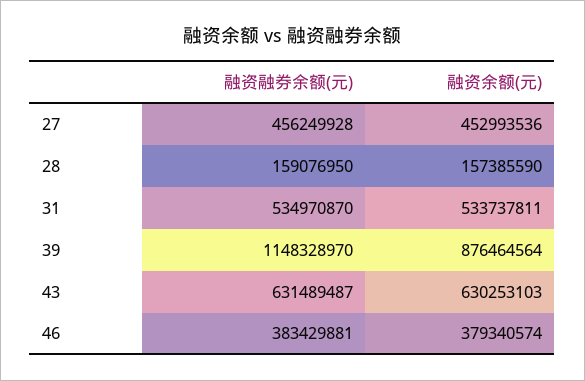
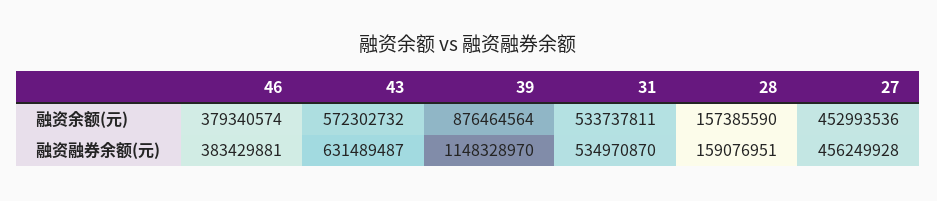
融资融券余额(元), 28: 159076950 -> 159076951
融资余额(元), 43: 630253103 -> 572302732

